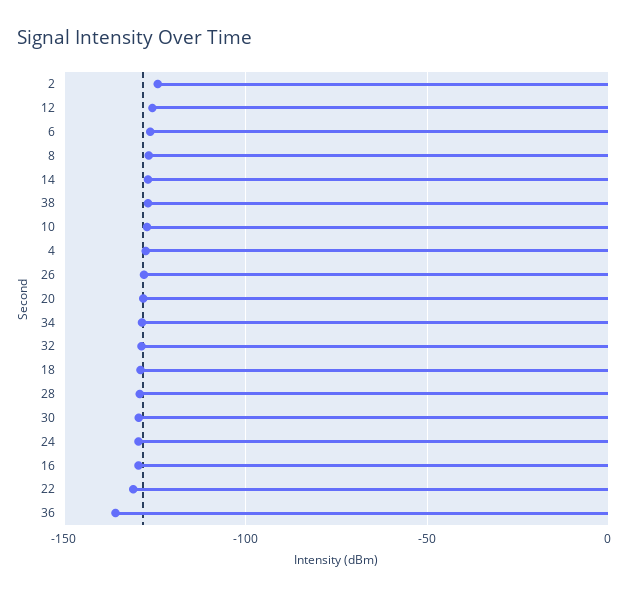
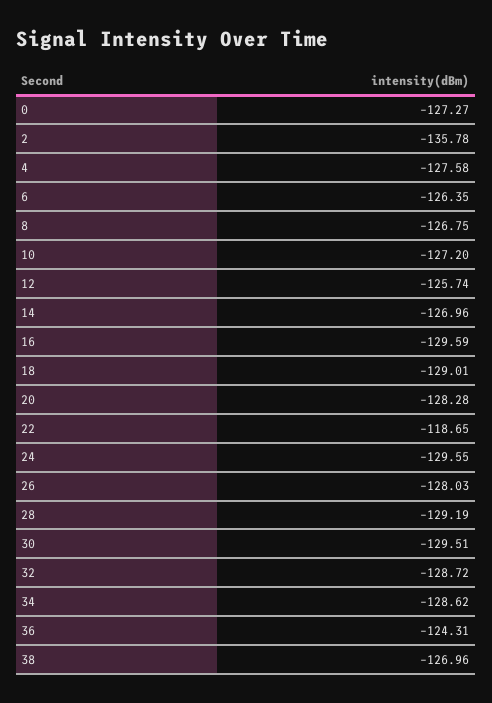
2: -125 -> -135.78
22: -130 -> -118.65
36: -135 -> -124.31
0: none -> -127.27

